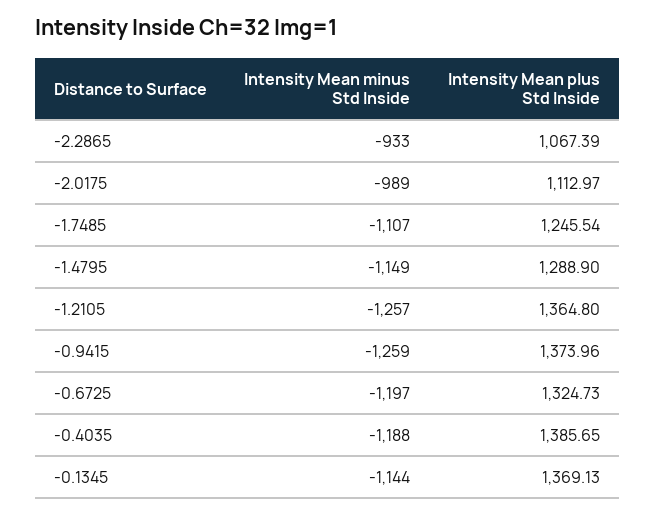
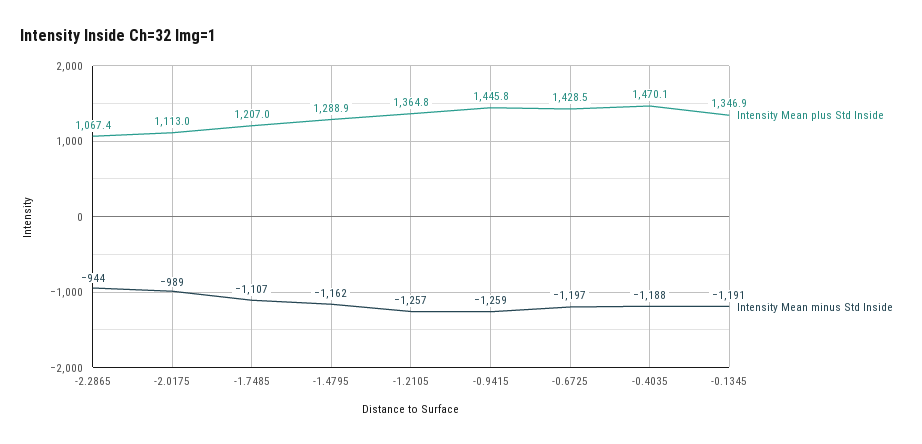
Intensity Mean minus Std Inside, -2.2865: -933 -> -944
Intensity Mean plus Std Inside, -1.7485: 1245.54 -> 1207
Intensity Mean minus Std Inside, -1.4795: -1149 -> -1162
Intensity Mean plus Std Inside, -0.9415: 1373.96 -> 1445.8
Intensity Mean plus Std Inside, -0.6725: 1324.73 -> 1428.5
Intensity Mean plus Std Inside, -0.4035: 1385.65 -> 1470.1
Intensity Mean minus Std Inside, -0.1345: -1144 -> -1191
Intensity Mean plus Std Inside, -0.1345: 1369.13 -> 1346.9

